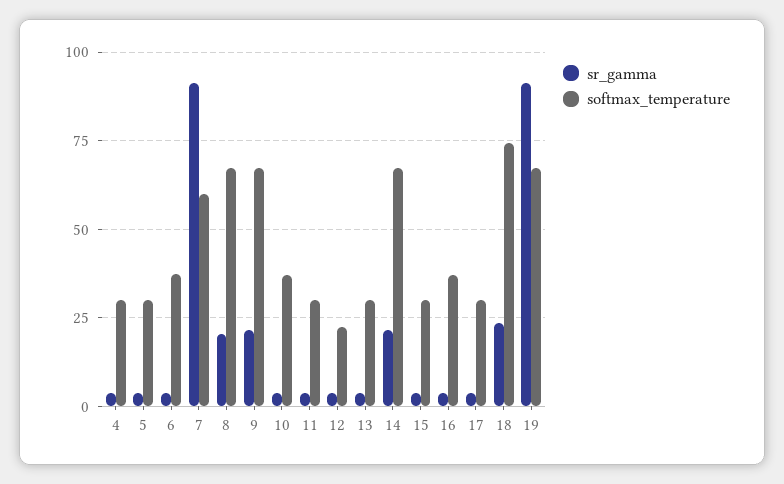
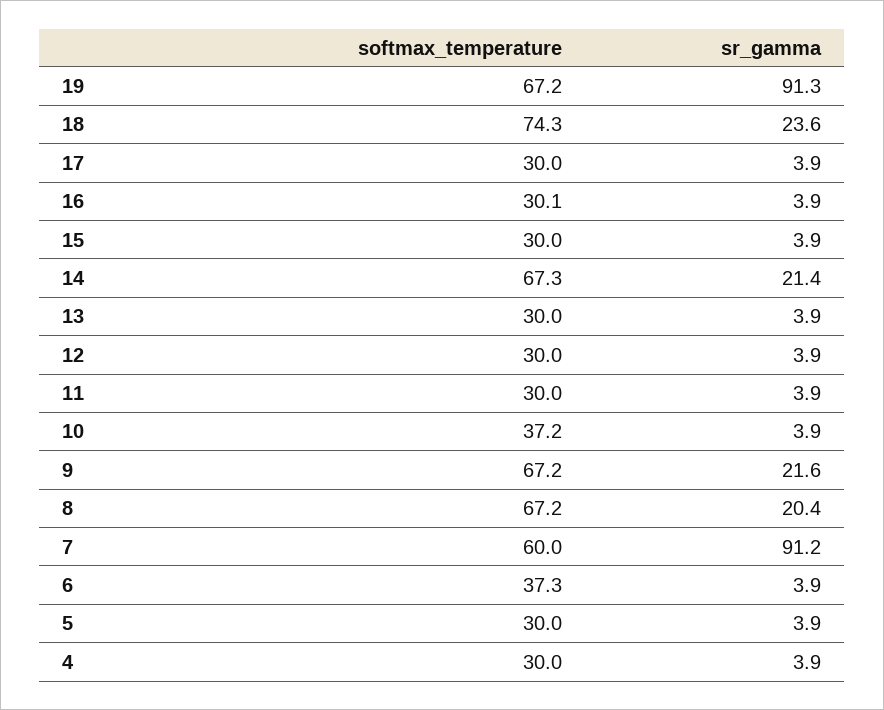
softmax_temperature, 12: 22.5 -> 30
softmax_temperature, 16: 37.5 -> 30.1

